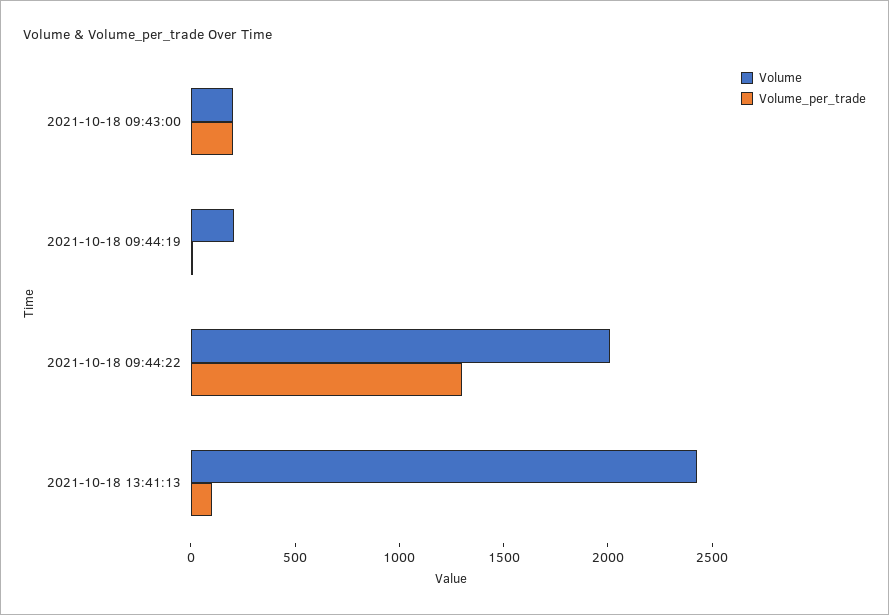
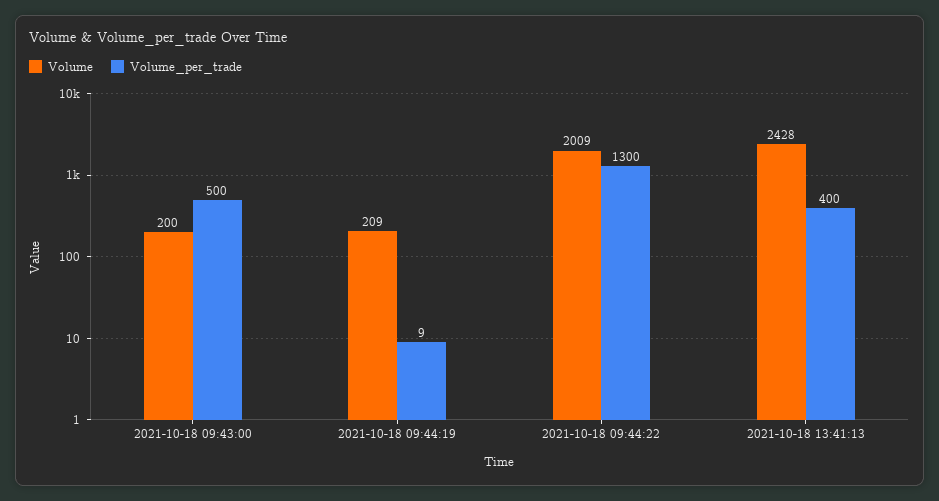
Volume_per_trade, 2021-10-18 09:43:00: 200 -> 500
Volume_per_trade, 2021-10-18 13:41:13: 100 -> 400

